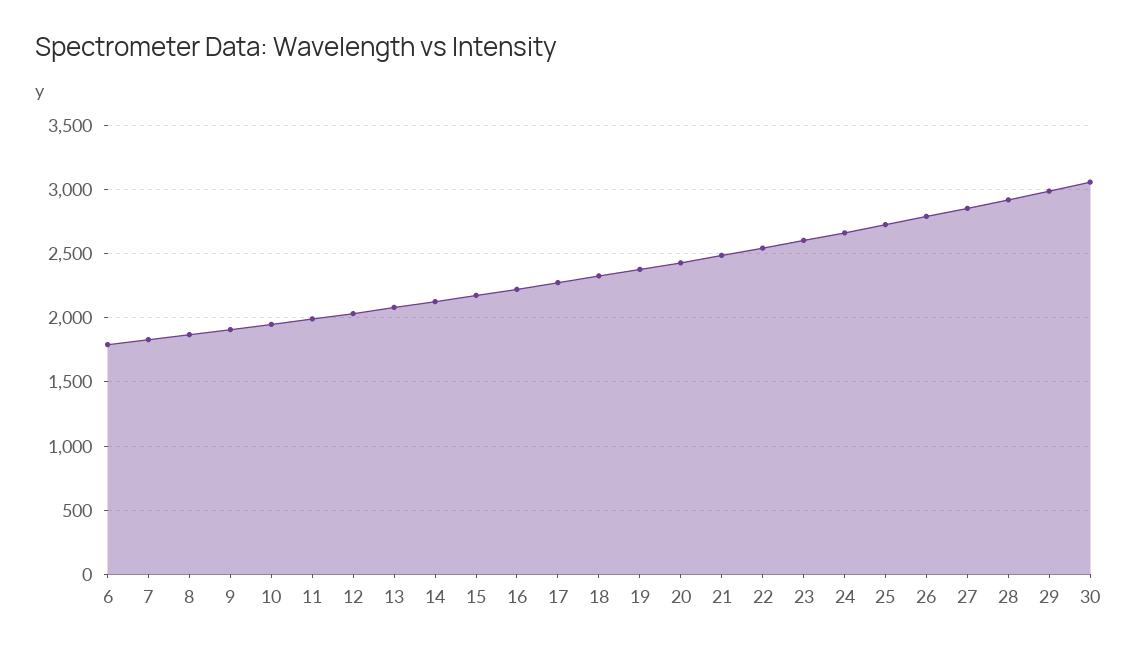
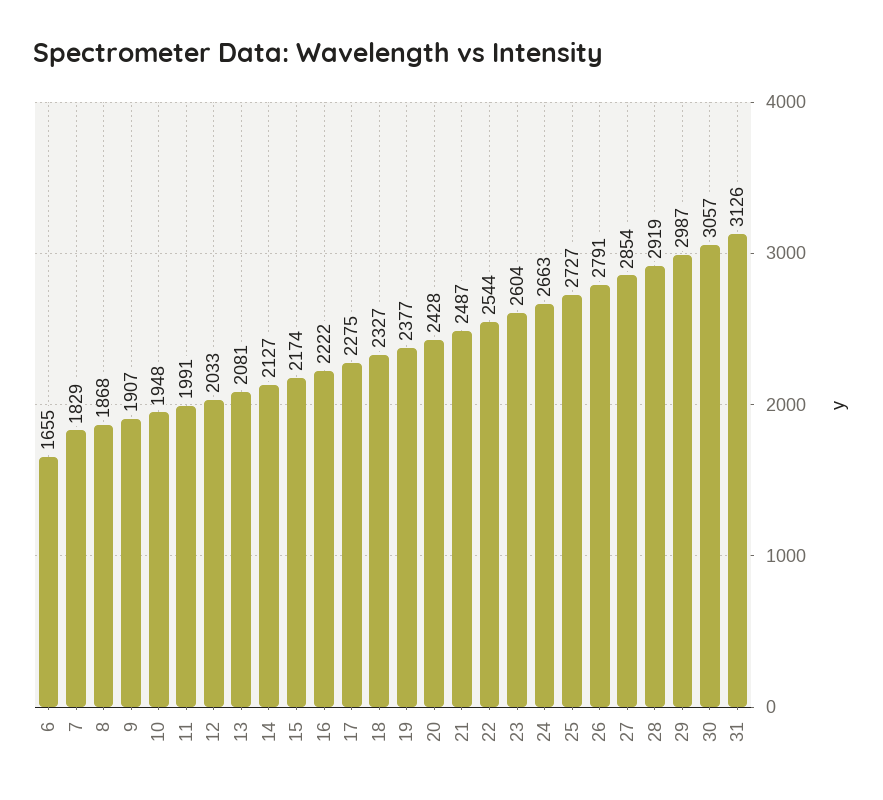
6: 1800 -> 1655
31: none -> 3126

